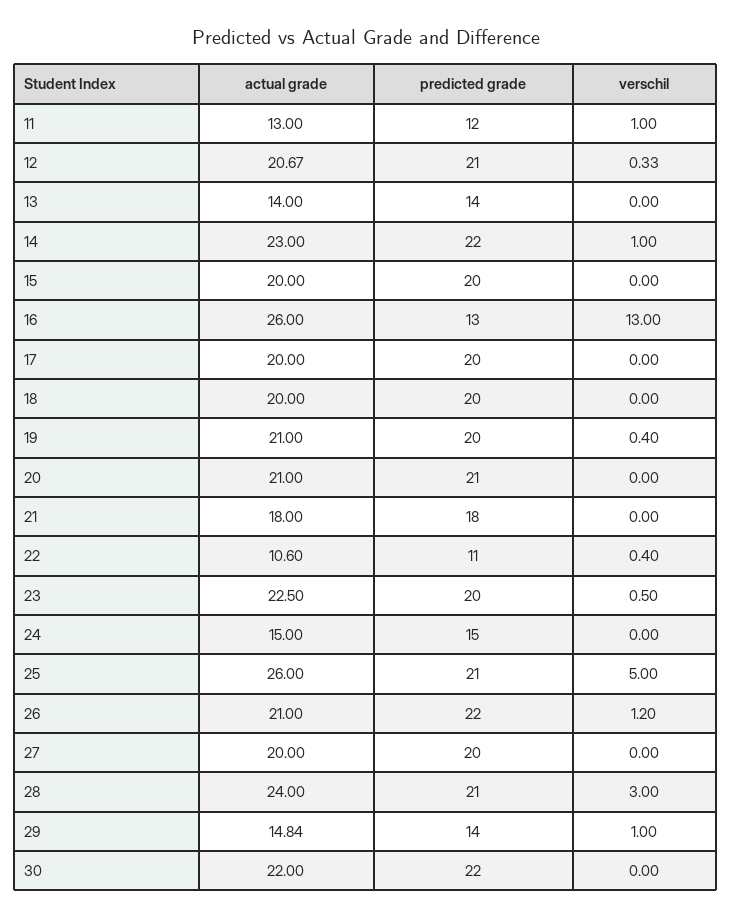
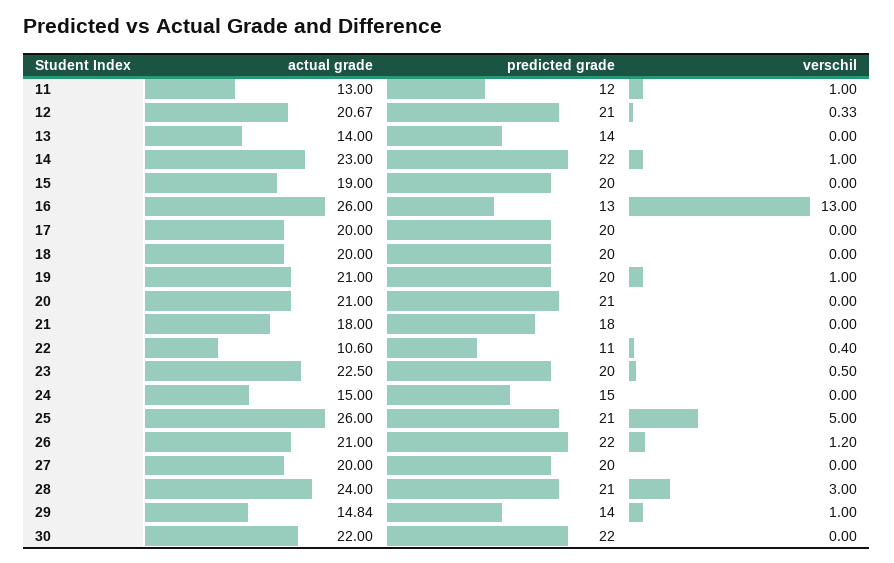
actual grade, 15: 20 -> 19
verschil, 19: 0.4 -> 1

